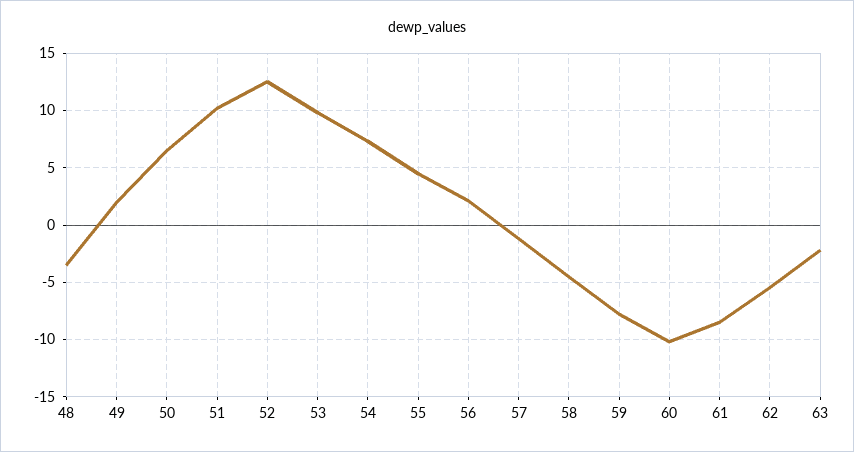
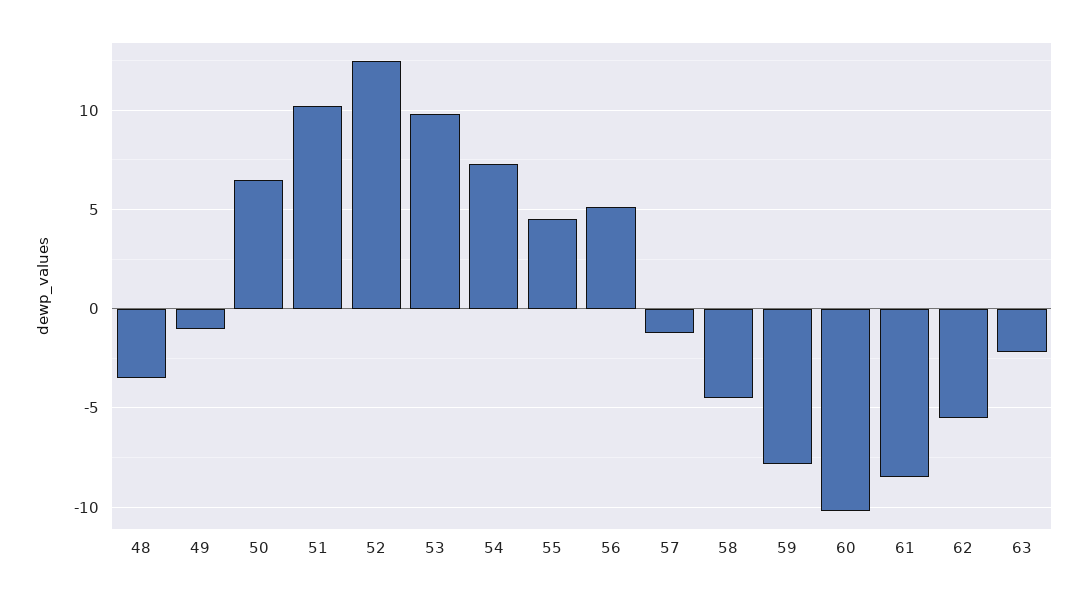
49: 2 -> -1
56: 2 -> 5

